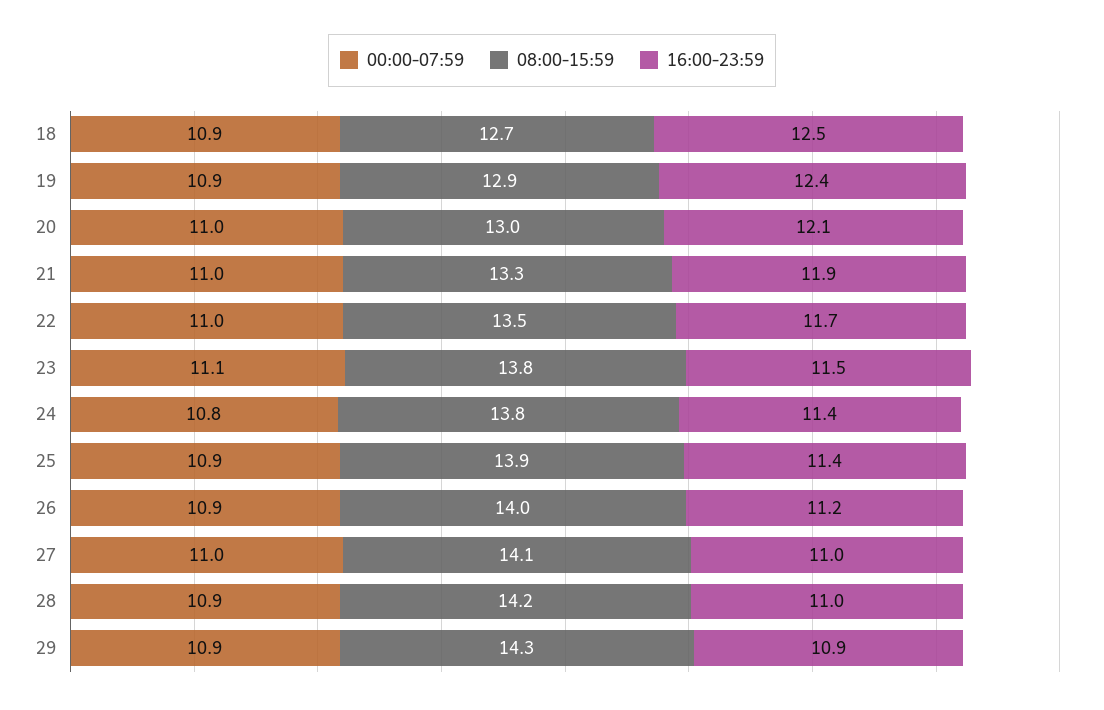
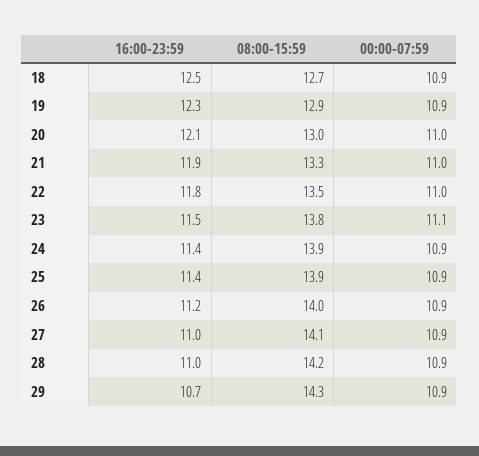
16:00-23:59, 19: 12.4 -> 12.3
16:00-23:59, 22: 11.7 -> 11.8
00:00-07:59, 24: 10.8 -> 10.9
08:00-15:59, 24: 13.8 -> 13.9
00:00-07:59, 27: 11 -> 10.9
16:00-23:59, 29: 10.9 -> 10.7

